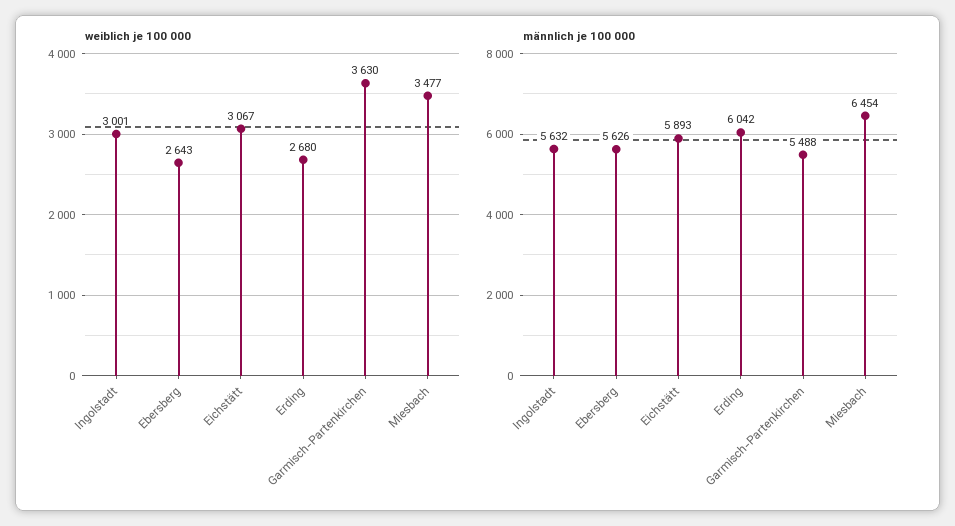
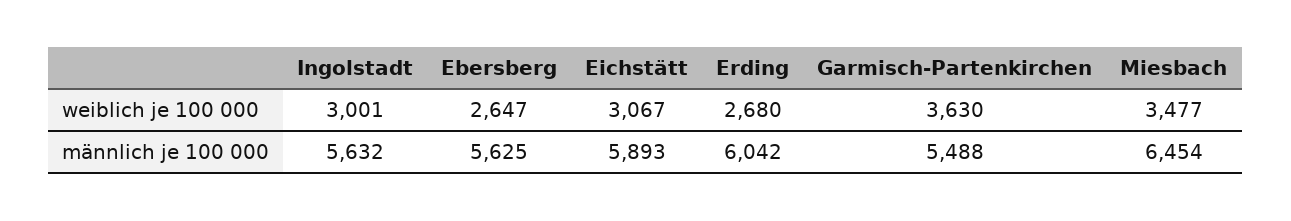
weiblich je 100 000, Ebersberg: 2643 -> 2647
männlich je 100 000, Ebersberg: 5626 -> 5625

